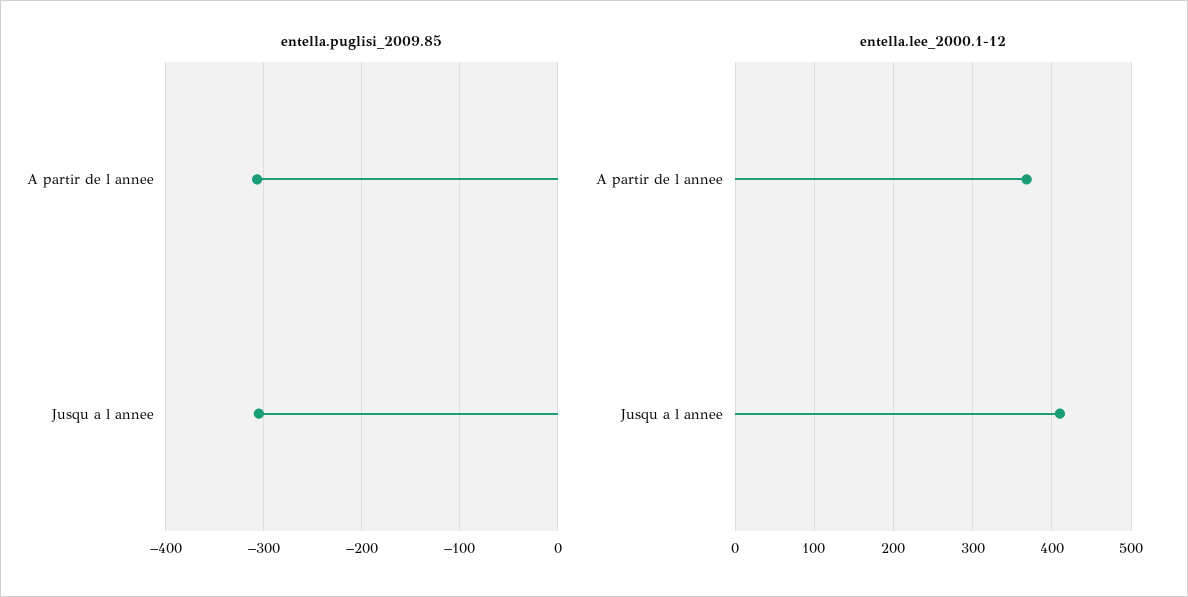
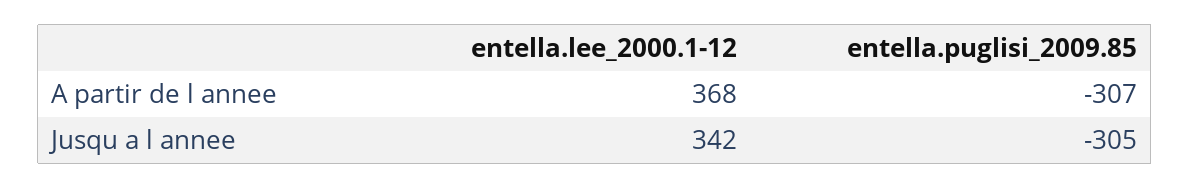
entella.lee_2000.1-12, Jusqu a l annee: 410 -> 342

